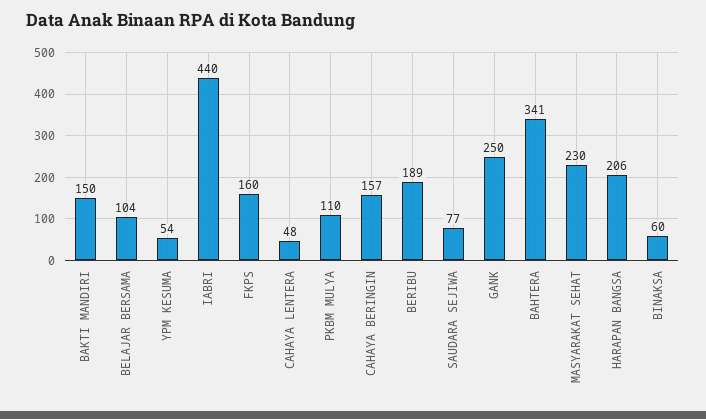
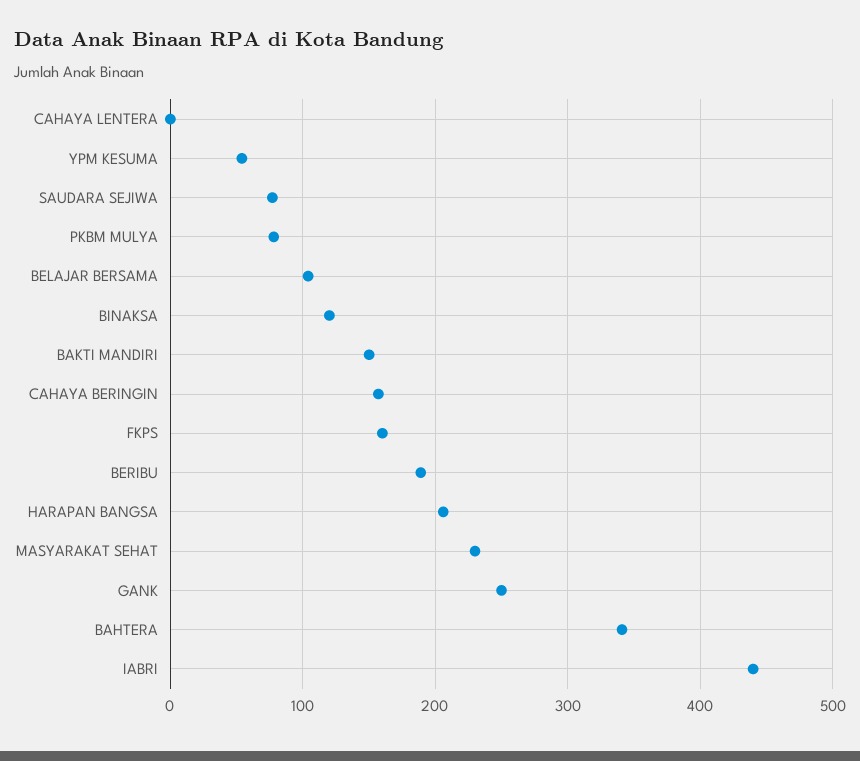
CAHAYA LENTERA: 48 -> 0
PKBM MULYA: 110 -> 80
BINAKSA: 60 -> 120

